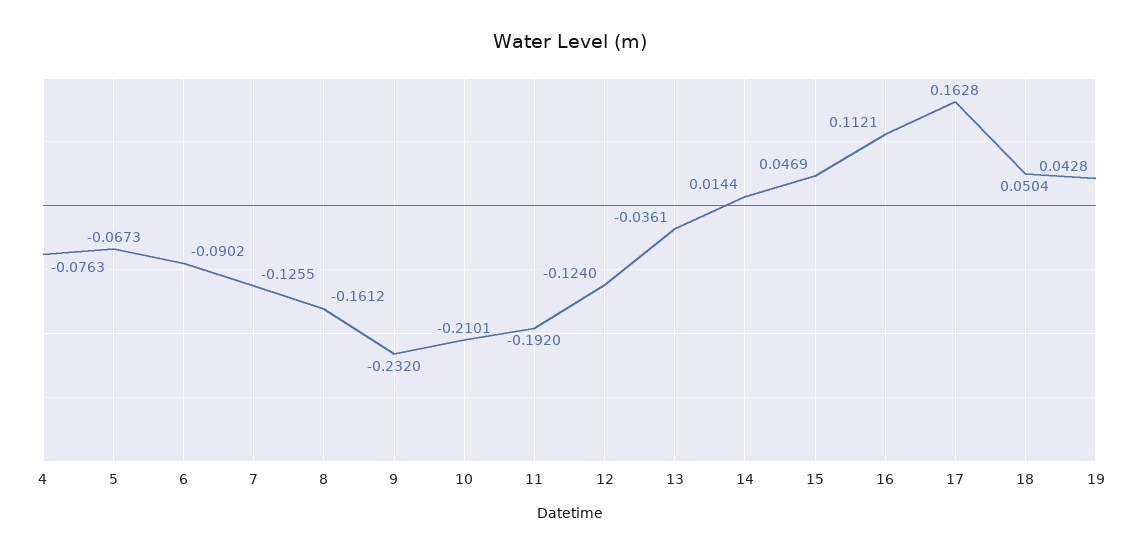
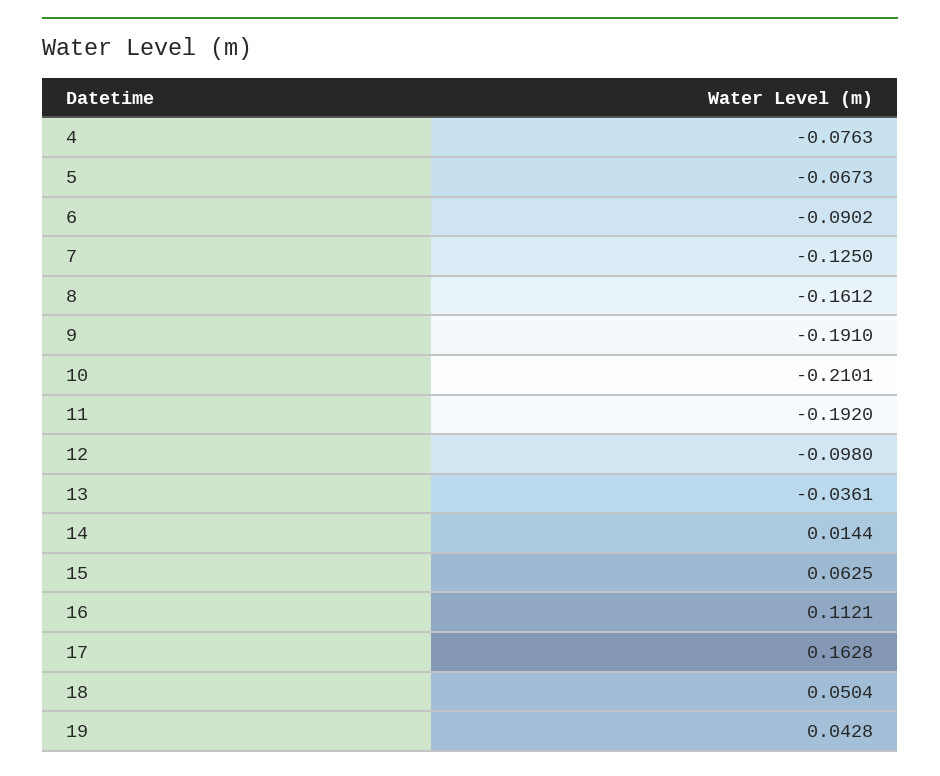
7: -0.1255 -> -0.125
9: -0.232 -> -0.191
12: -0.124 -> -0.098
15: 0.0469 -> 0.0625

